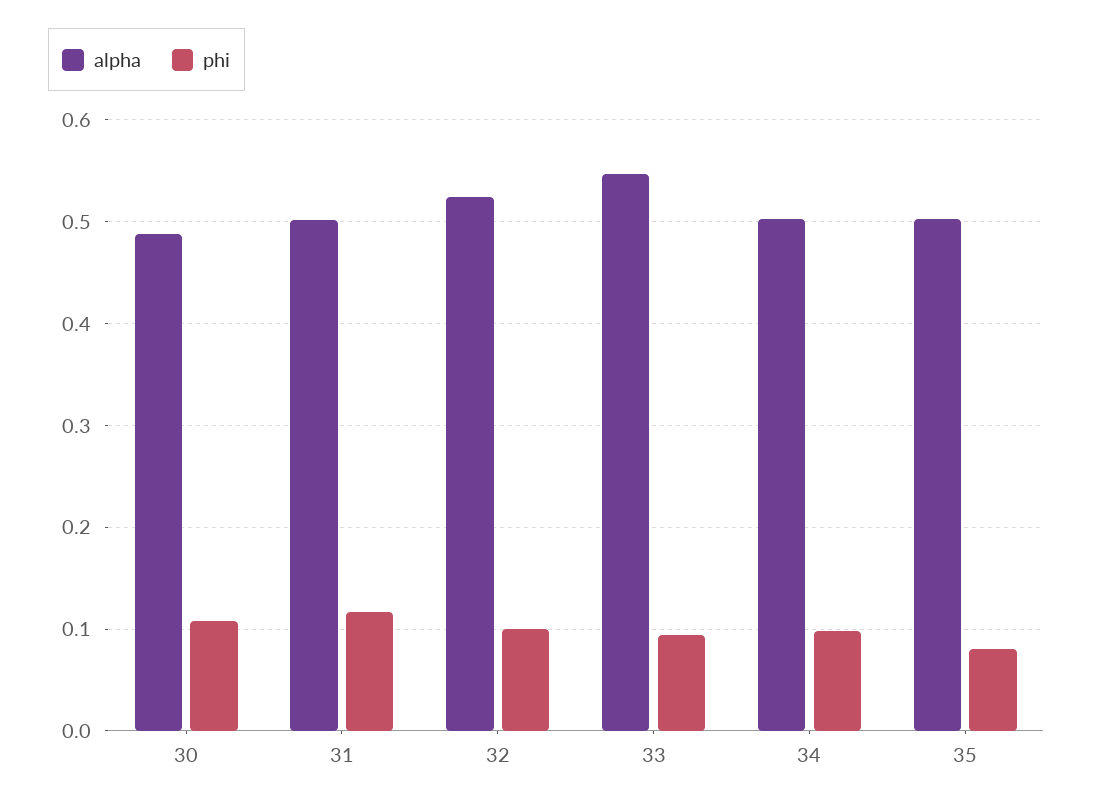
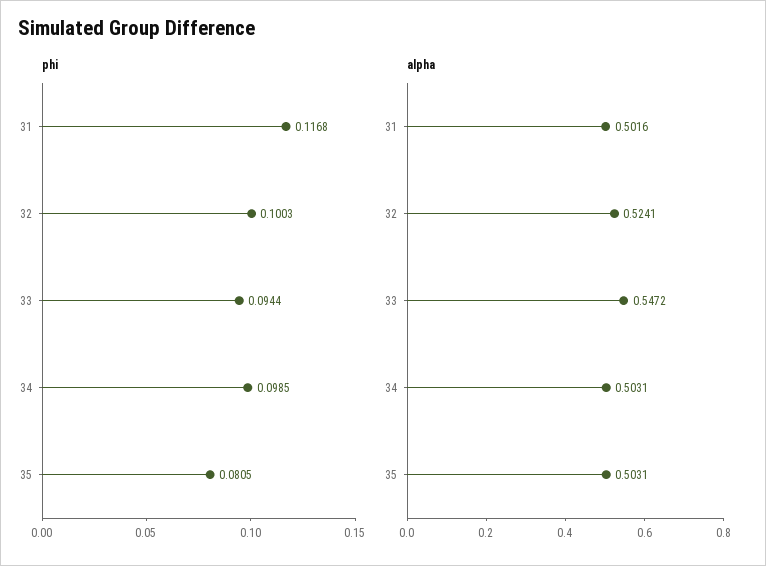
alpha, 30: 0.49 -> none
phi, 30: 0.11 -> none

